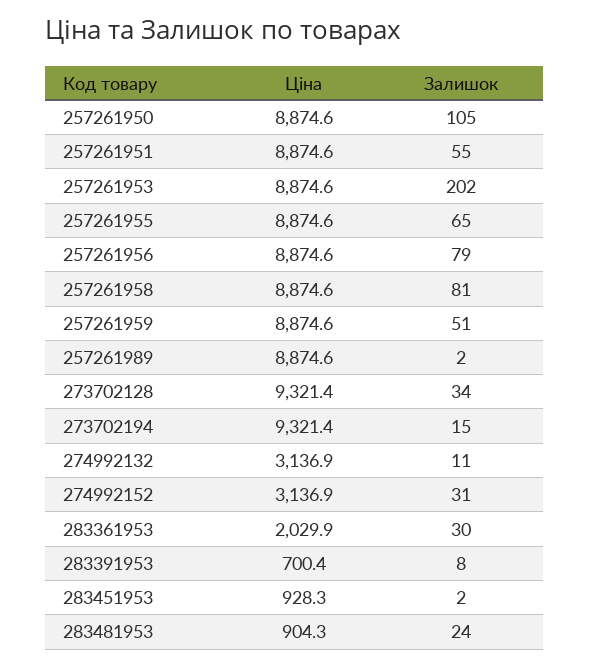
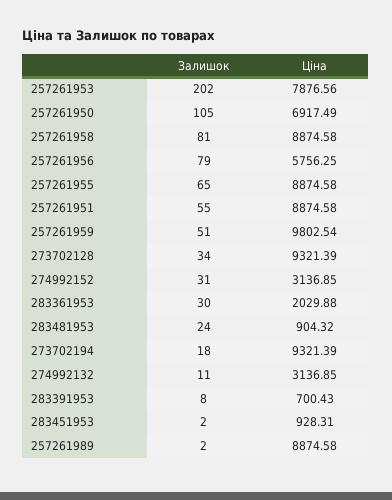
Ціна, 257261950: 8874.6 -> 6917.49
Ціна, 257261953: 8874.6 -> 7876.56
Ціна, 257261956: 8874.6 -> 5756.25
Ціна, 257261959: 8874.6 -> 9802.54
Залишок, 273702194: 15 -> 18

